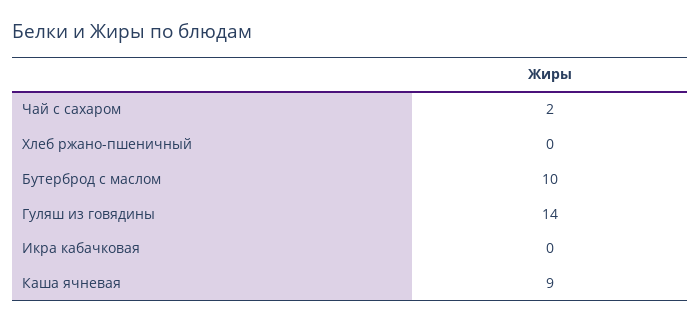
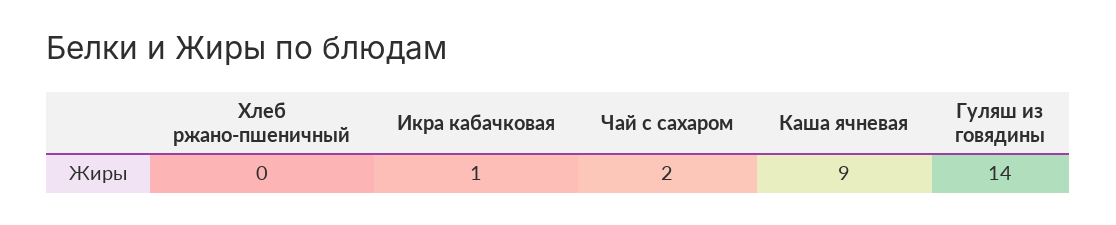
Бутерброд с маслом: 10 -> none
Икра кабачковая: 0 -> 1

